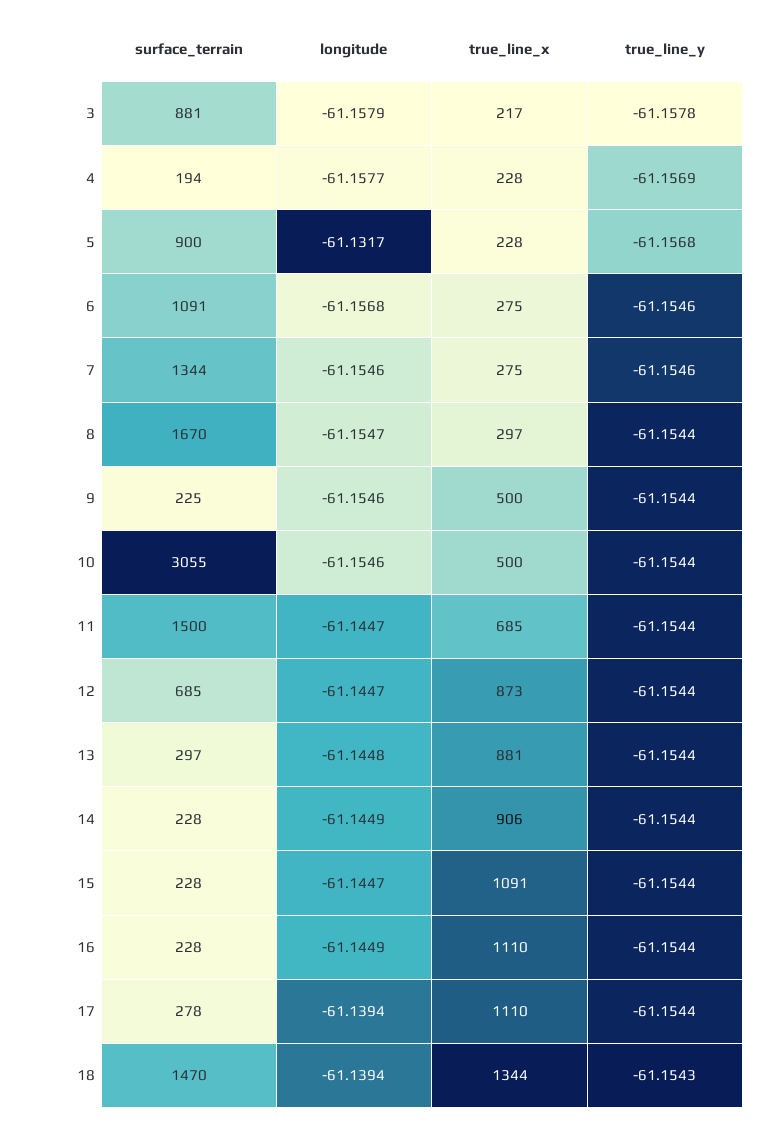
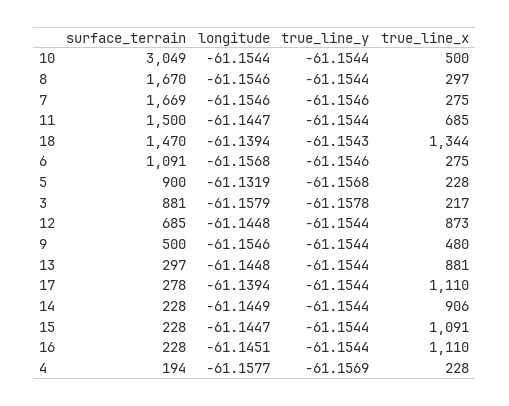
longitude, 5: -61.1317 -> -61.1319
surface_terrain, 7: 1344 -> 1669
longitude, 8: -61.1547 -> -61.1546
surface_terrain, 9: 225 -> 500
true_line_x, 9: 500 -> 480
surface_terrain, 10: 3055 -> 3049
longitude, 10: -61.1546 -> -61.1544
longitude, 12: -61.1447 -> -61.1448
longitude, 16: -61.1449 -> -61.1451

